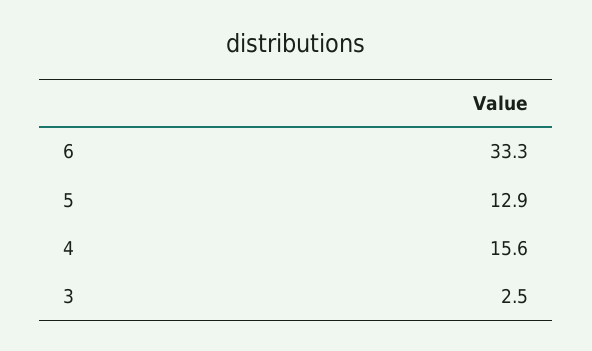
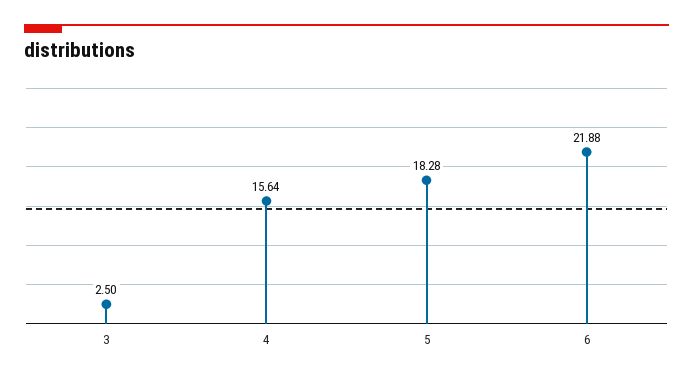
6: 33.3 -> 21.88
5: 12.9 -> 18.28

